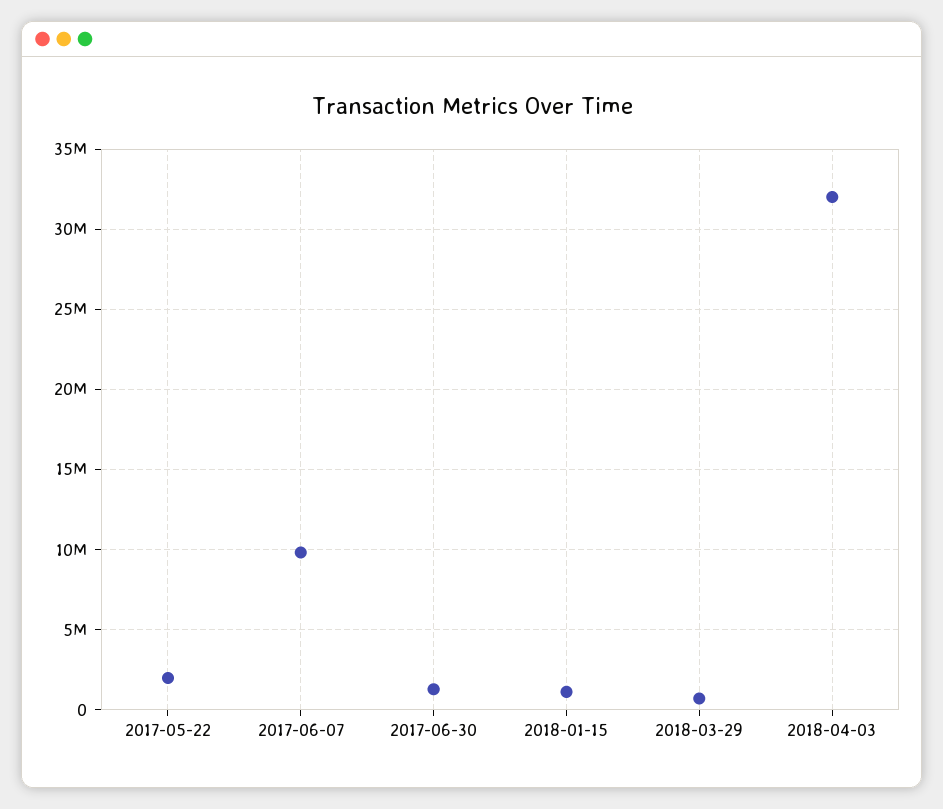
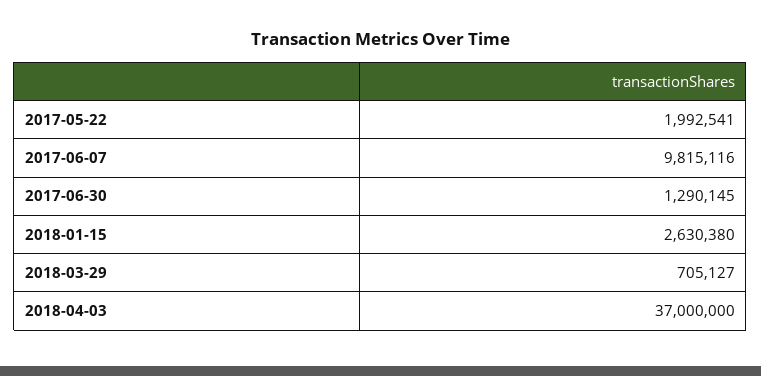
2018-01-15: 1000000 -> 2630380
2018-04-03: 32000000 -> 37000000

